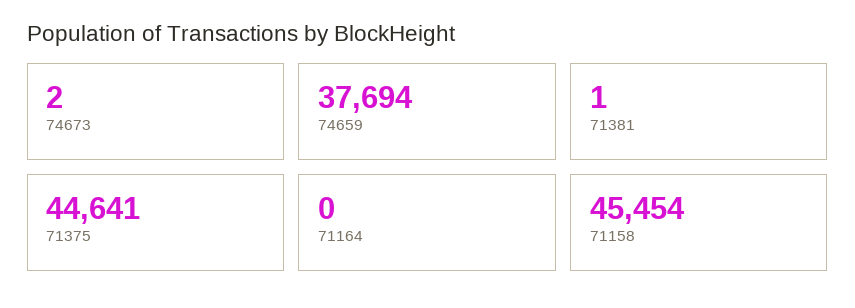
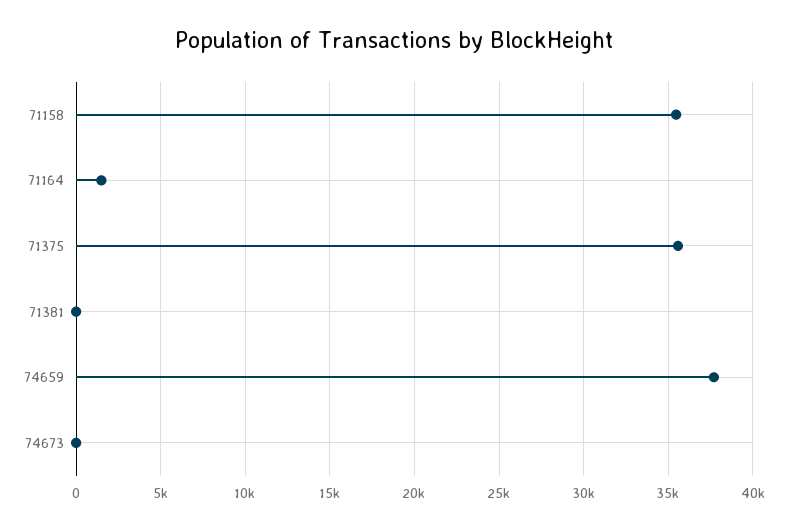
71375: 44641 -> 35500
71164: 0 -> 1500
71158: 45454 -> 35500

